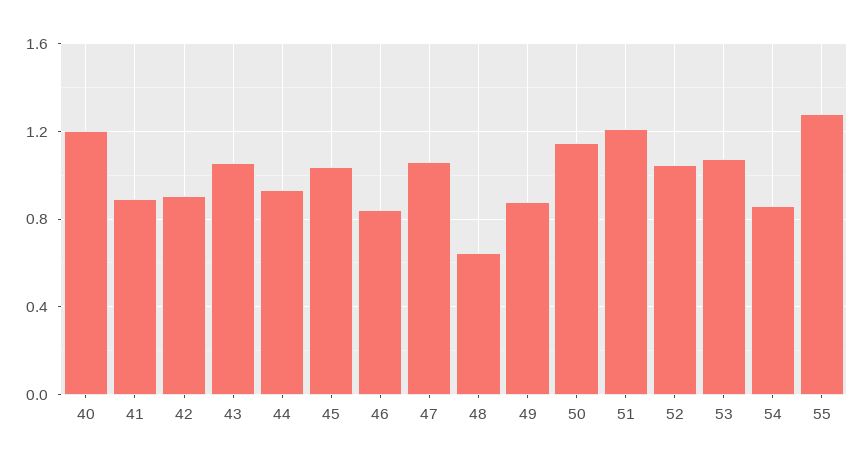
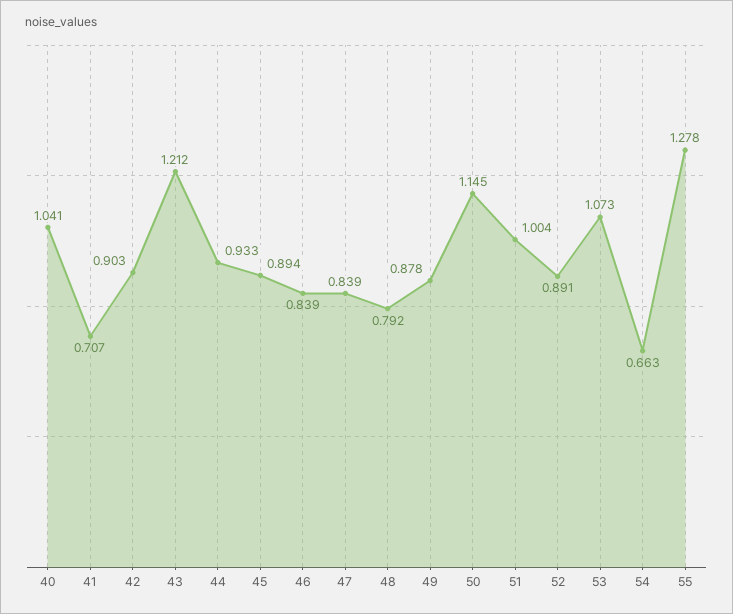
40: 1.2 -> 1.041
41: 0.9 -> 0.707
43: 1.05 -> 1.212
45: 1.05 -> 0.894
47: 1.05 -> 0.839
48: 0.65 -> 0.792
51: 1.2 -> 1.004
52: 1.05 -> 0.891
54: 0.85 -> 0.663

